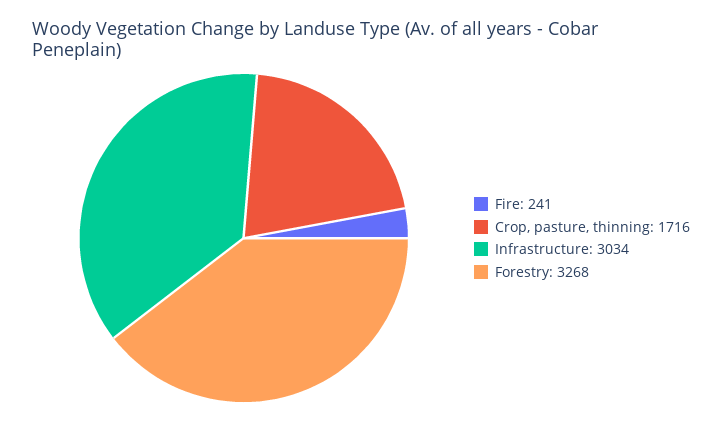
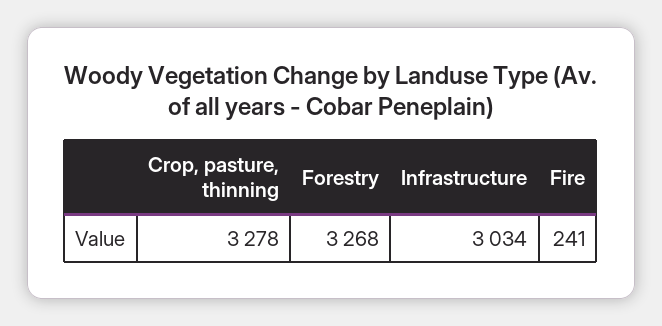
Crop, pasture, thinning: 1716 -> 3278

